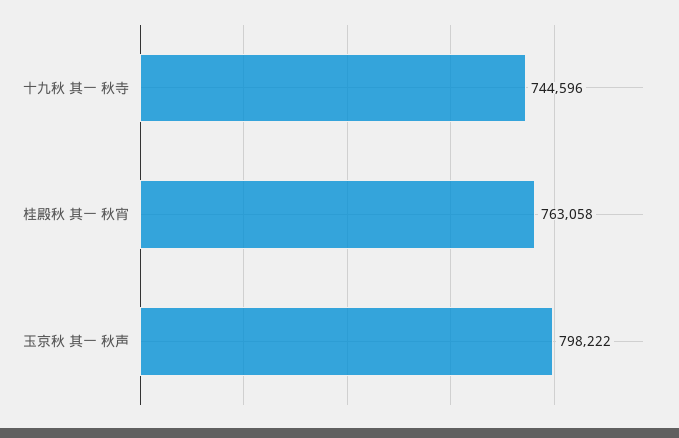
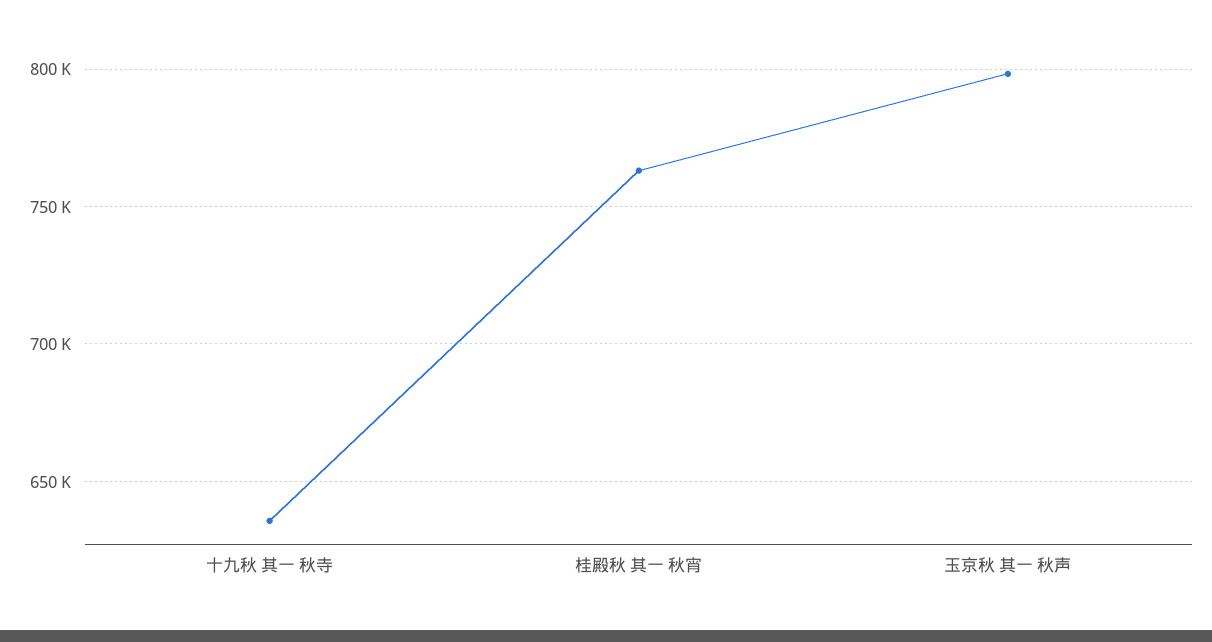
十九秋 其一 秋寺: 744596 -> 635000

